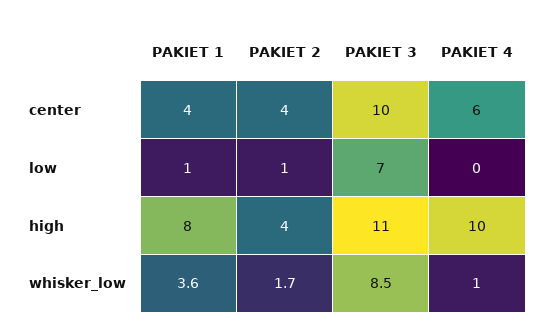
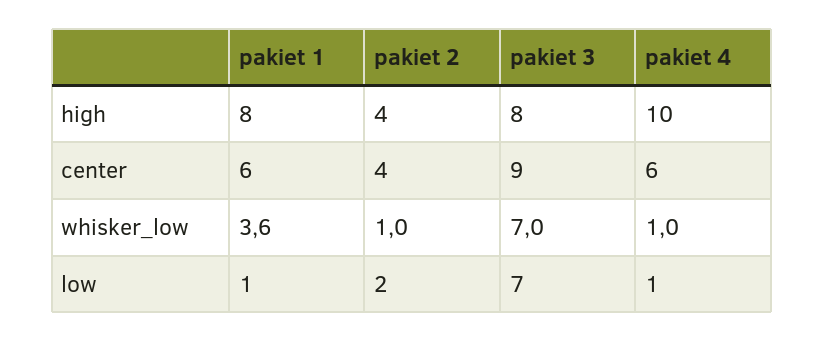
PAKIET 1, center: 4 -> 6
PAKIET 3, center: 10 -> 9
PAKIET 2, low: 1 -> 2
PAKIET 4, low: 0 -> 1
PAKIET 3, high: 11 -> 8
PAKIET 2, whisker_low: 1.7 -> 1
PAKIET 3, whisker_low: 8.5 -> 7

